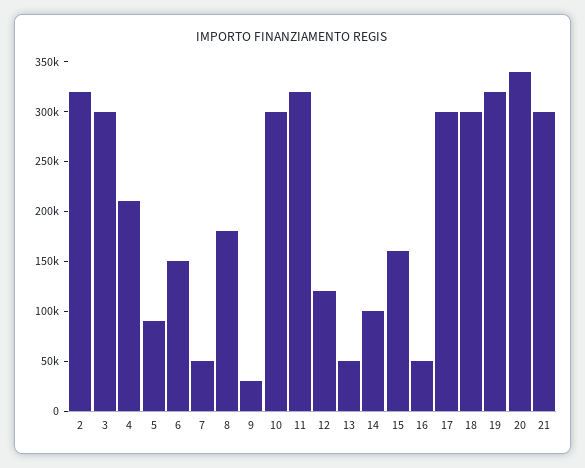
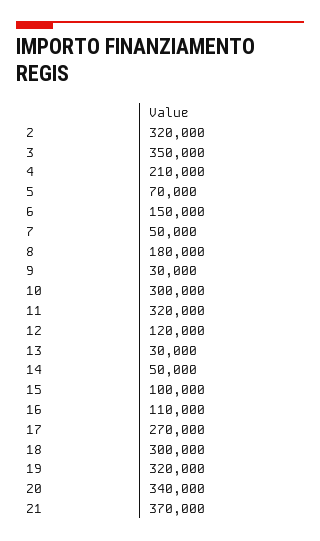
3: 300000 -> 350000
5: 90000 -> 70000
13: 50000 -> 30000
14: 100000 -> 50000
15: 160000 -> 100000
16: 50000 -> 110000
17: 300000 -> 270000
21: 300000 -> 370000

